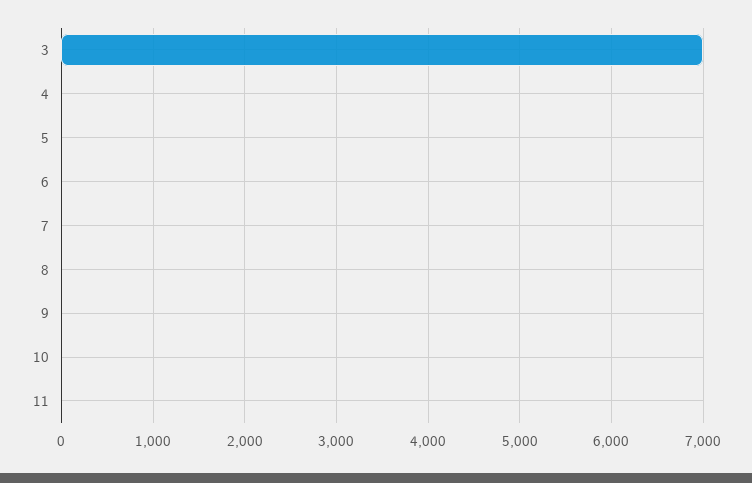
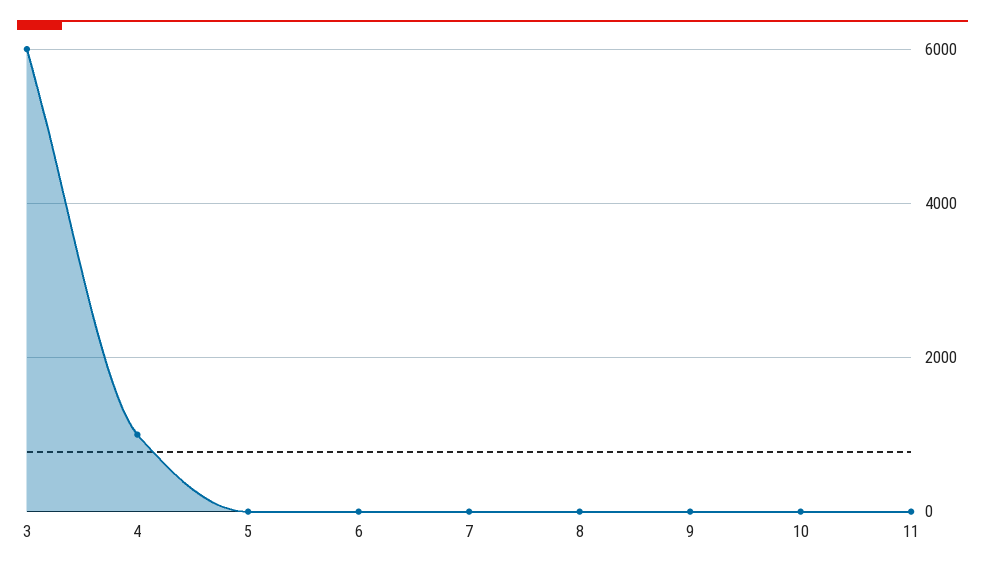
3: 7000 -> 6000
4: 0 -> 1000

